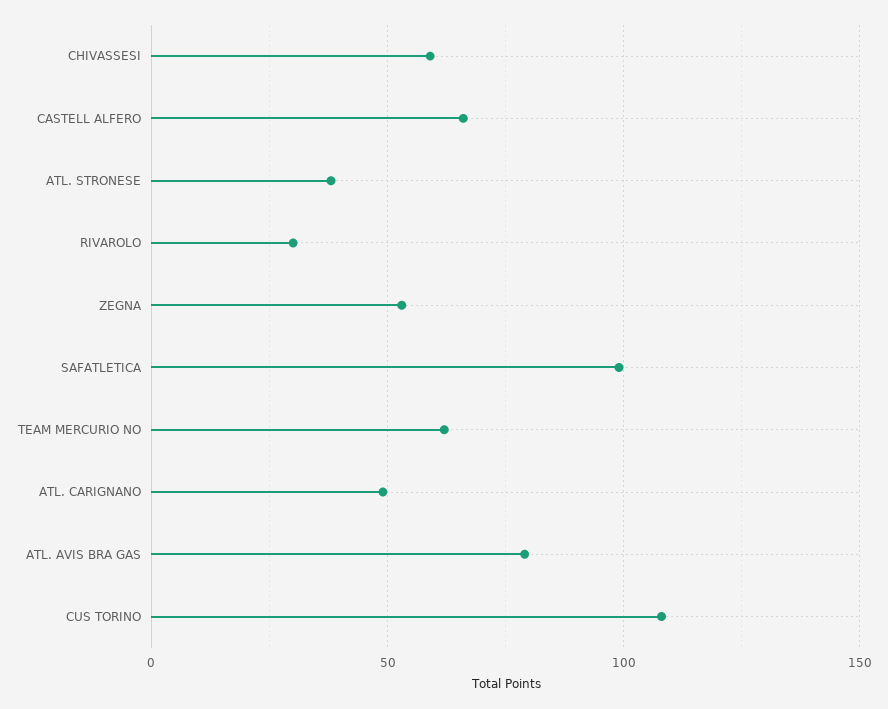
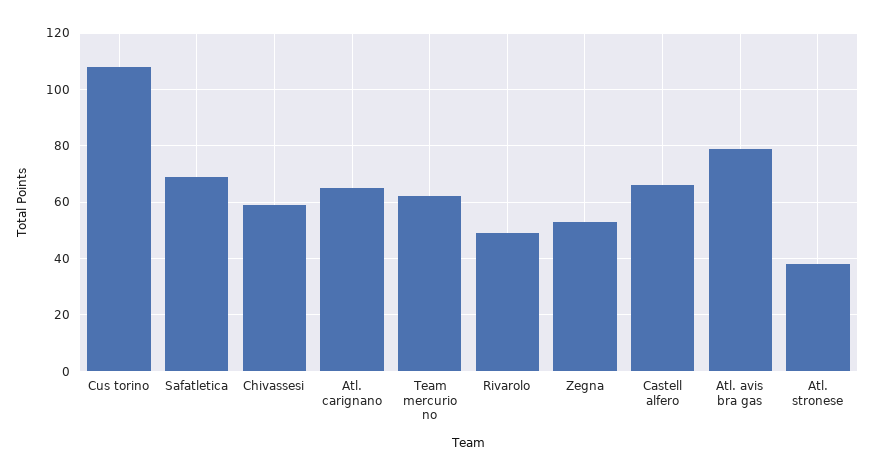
RIVAROLO: 30 -> 50
SAFATLETICA: 100 -> 70
ATL. CARIGNANO: 50 -> 65

